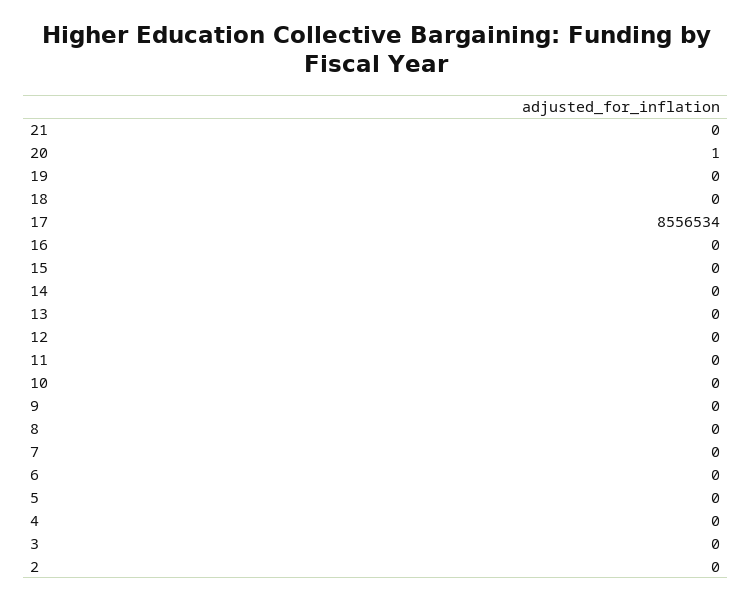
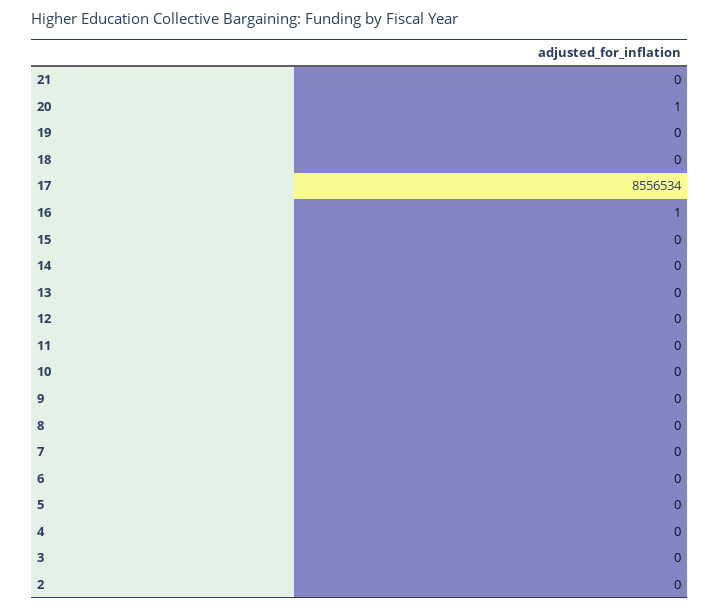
16: 0 -> 1

